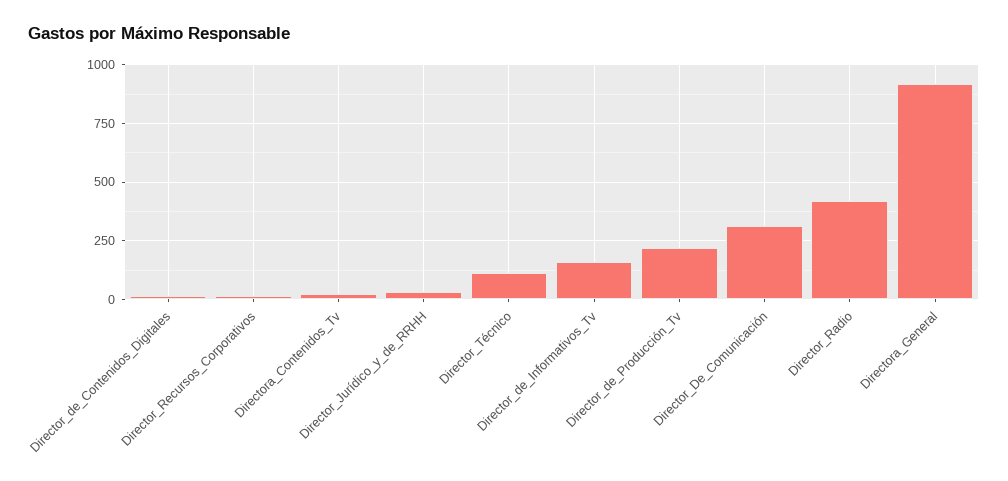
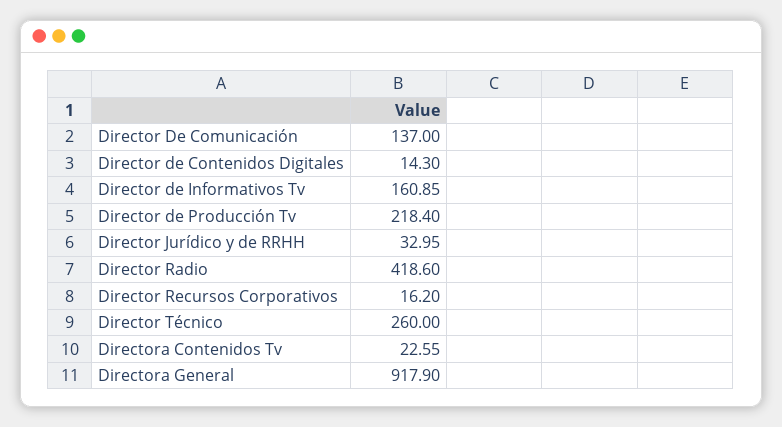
Director_Técnico: 100 -> 260
Director_De_Comunicación: 300 -> 137

